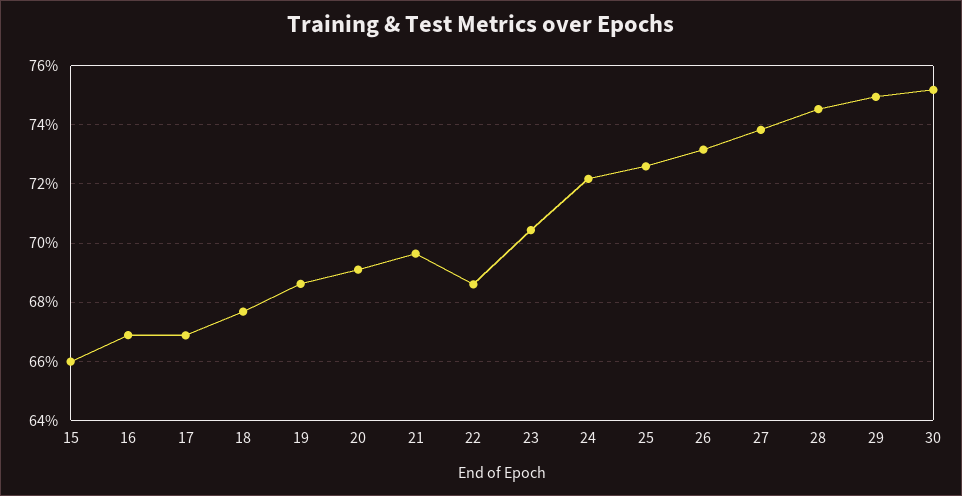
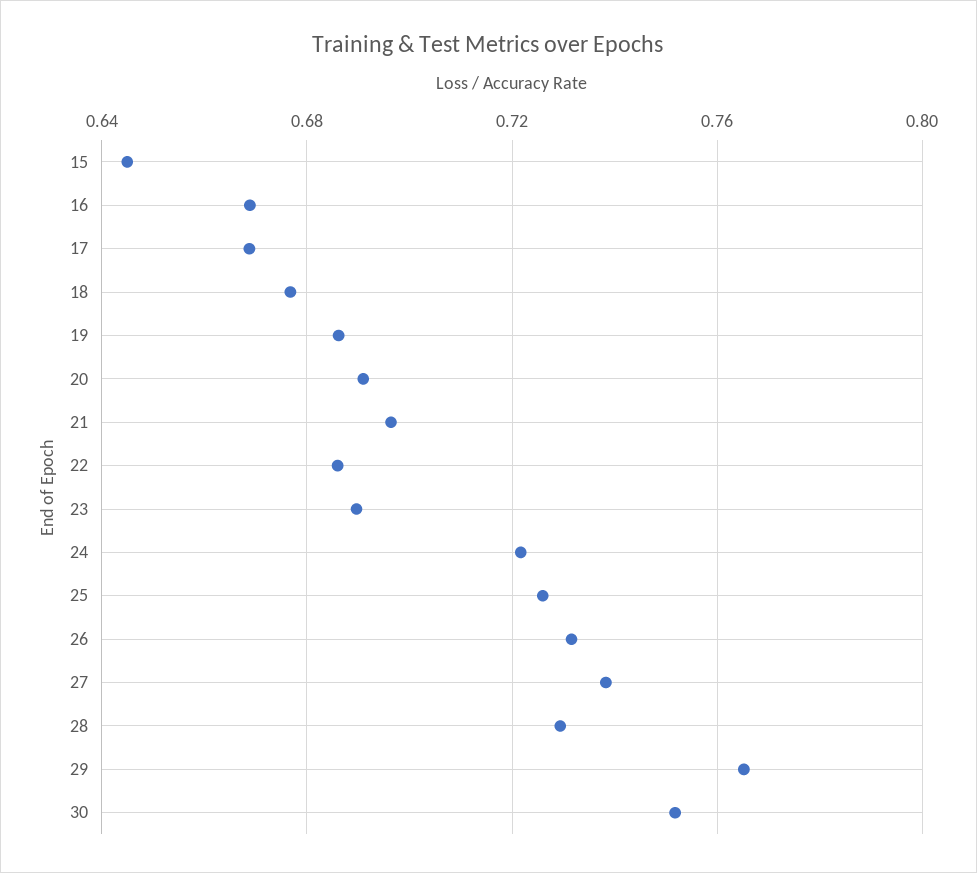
15: 0.66 -> 0.645
23: 0.705 -> 0.69
28: 0.745 -> 0.73
29: 0.75 -> 0.765

